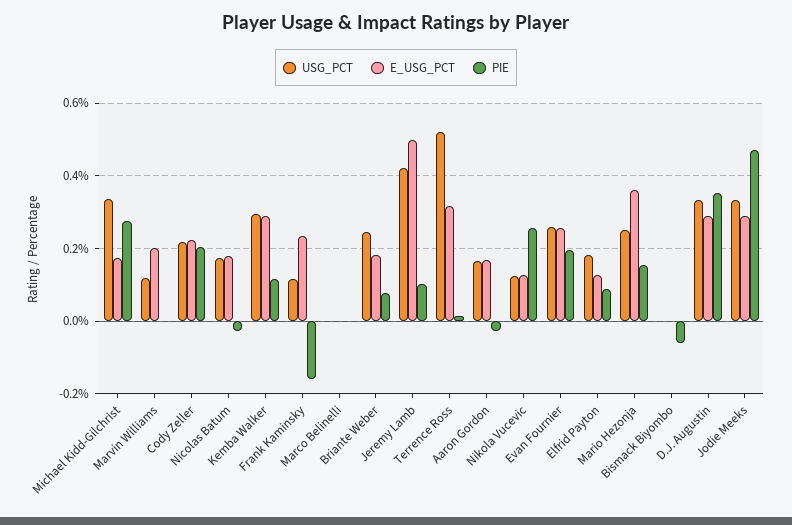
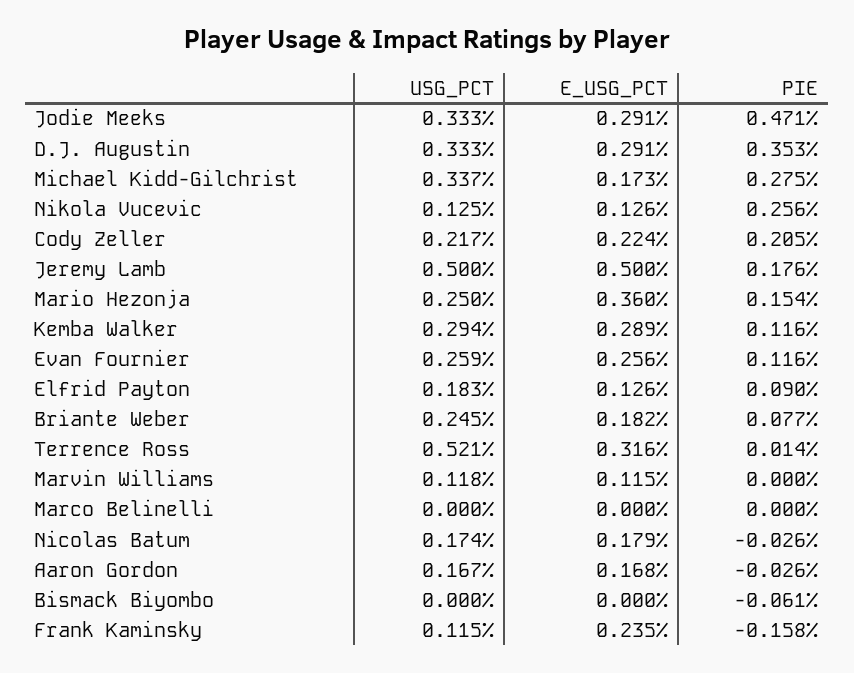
E_USG_PCT, Marvin Williams: 0.2 -> 0.115
USG_PCT, Jeremy Lamb: 0.42 -> 0.5
PIE, Jeremy Lamb: 0.1 -> 0.176
PIE, Evan Fournier: 0.2 -> 0.116

